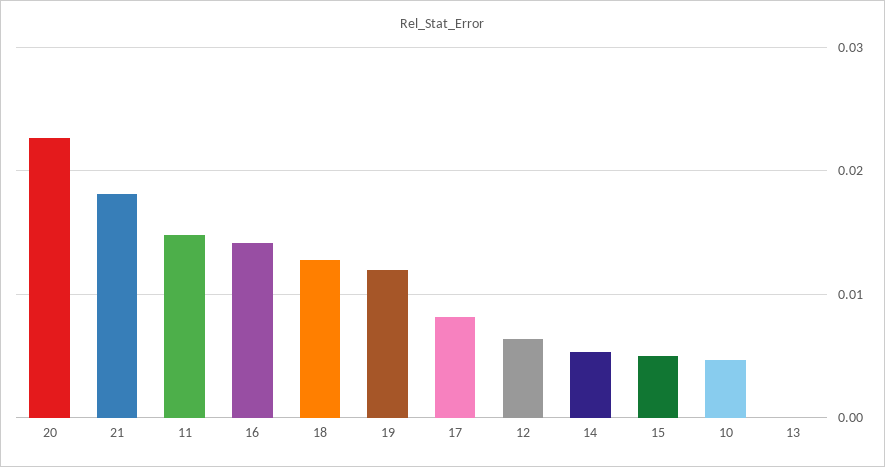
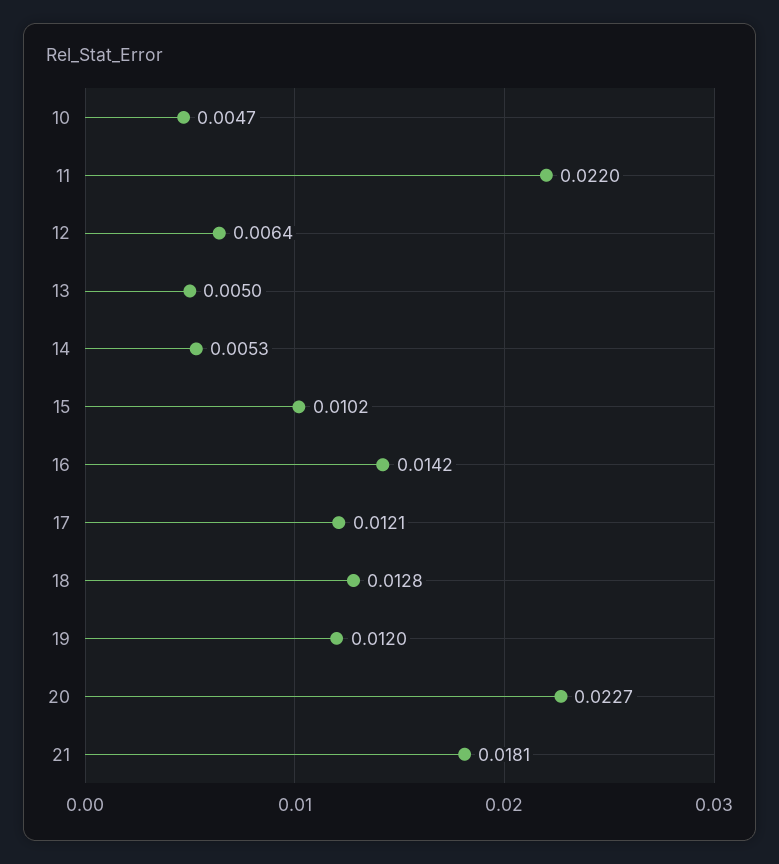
11: 0.015 -> 0.022
17: 0.008 -> 0.0121
15: 0.005 -> 0.0102
13: 0 -> 0.005

